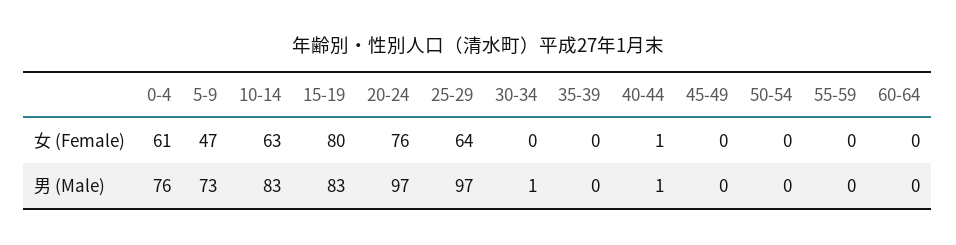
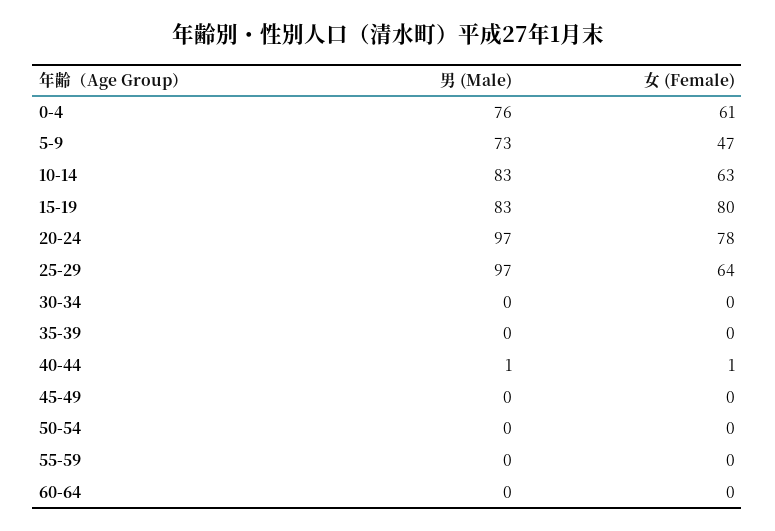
20-24, 女 (Female): 76 -> 78
30-34, 男 (Male): 1 -> 0

